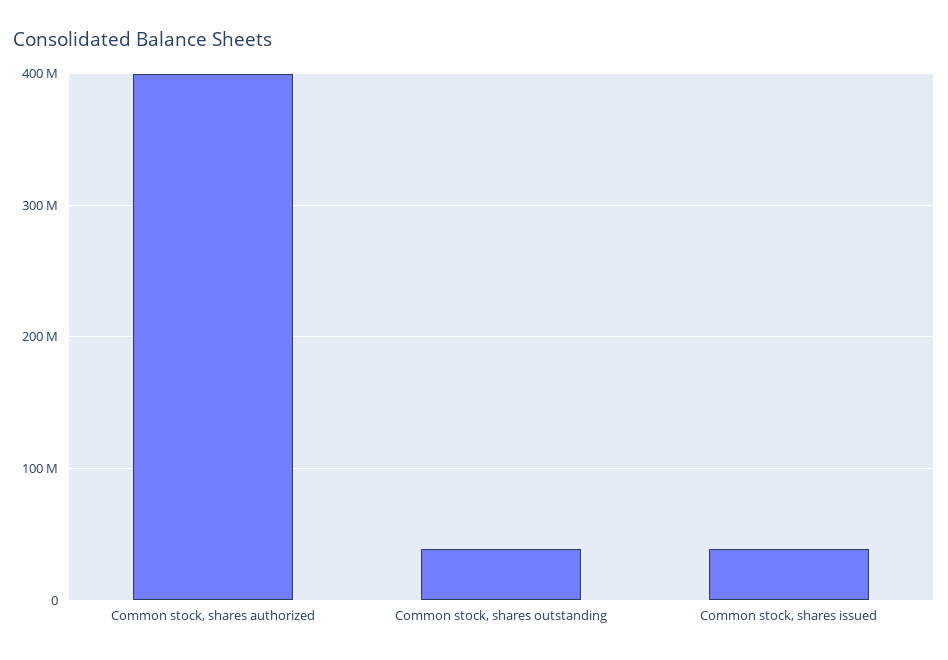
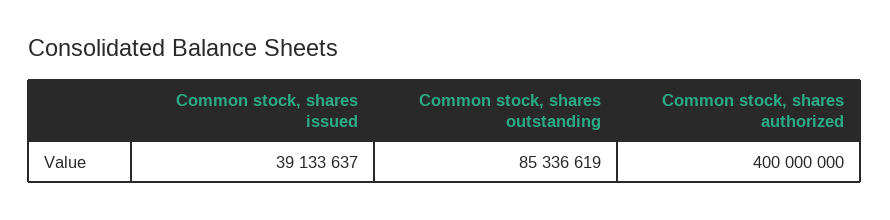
Common stock, shares outstanding: 40000000 -> 85336619

